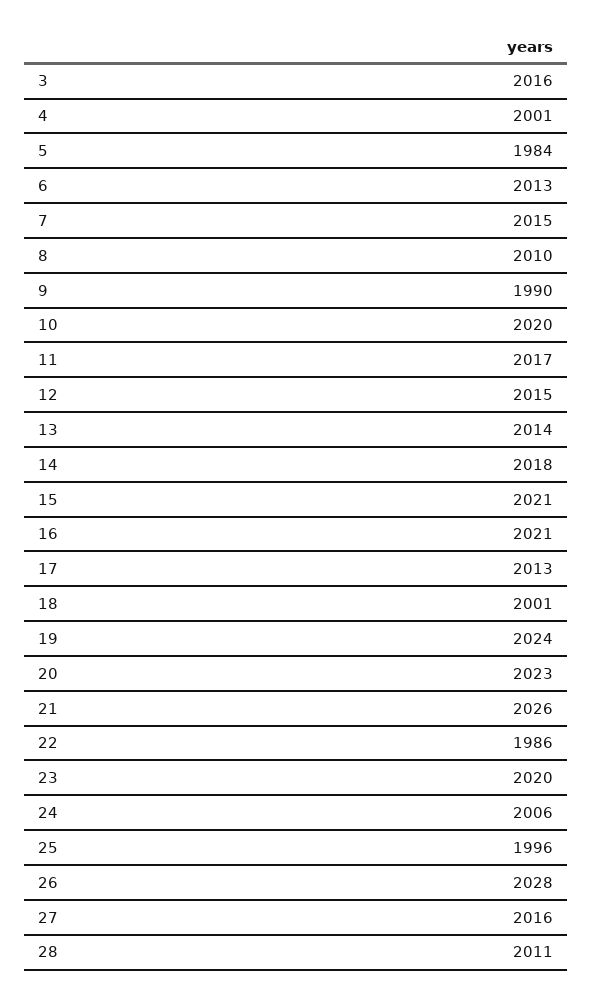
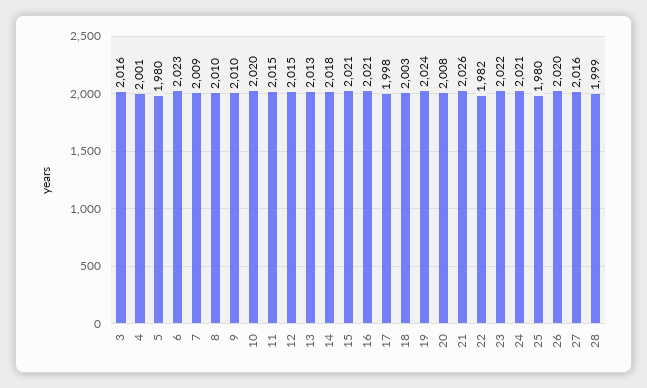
5: 1984 -> 1980
6: 2013 -> 2023
7: 2015 -> 2009
9: 1990 -> 2010
11: 2017 -> 2015
13: 2014 -> 2013
17: 2013 -> 1998
18: 2001 -> 2003
20: 2023 -> 2008
22: 1986 -> 1982
23: 2020 -> 2022
24: 2006 -> 2021
25: 1996 -> 1980
26: 2028 -> 2020
28: 2011 -> 1999

